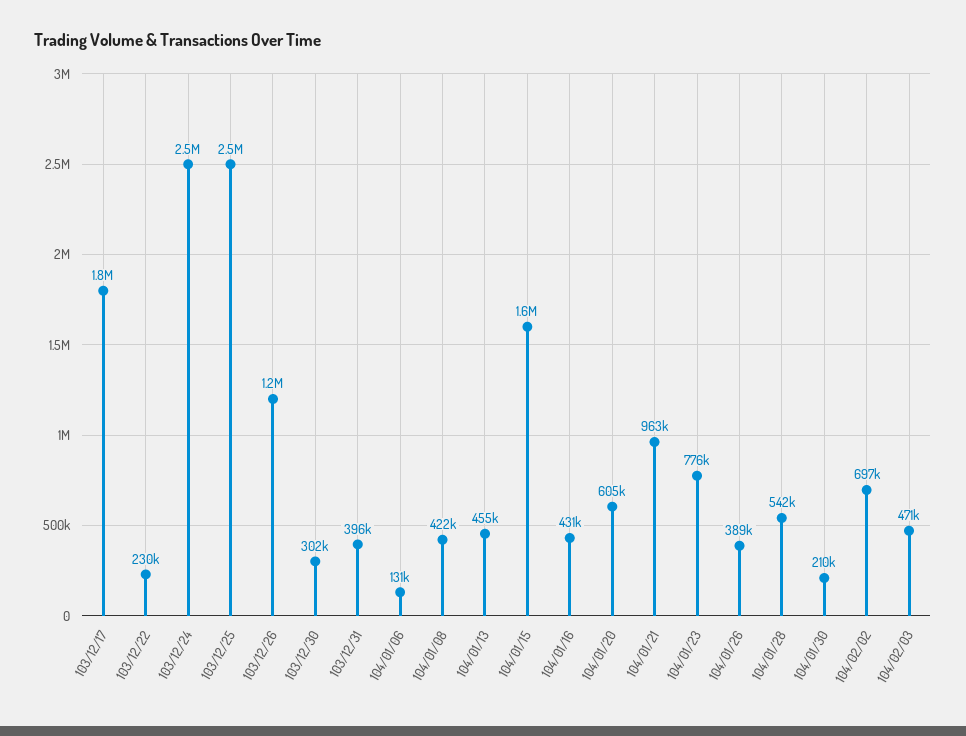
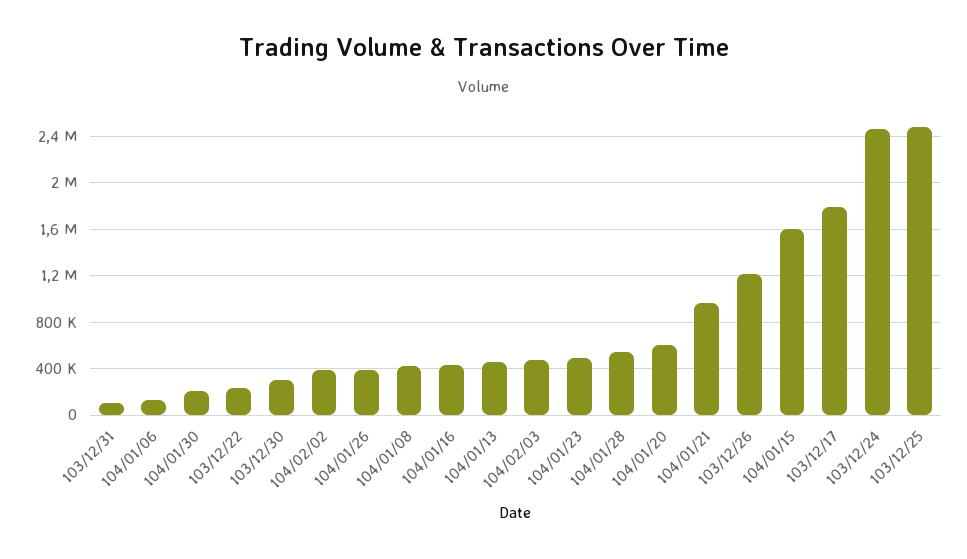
103/12/31: 396000 -> 100000
104/01/23: 776000 -> 500000
104/02/02: 697000 -> 400000

